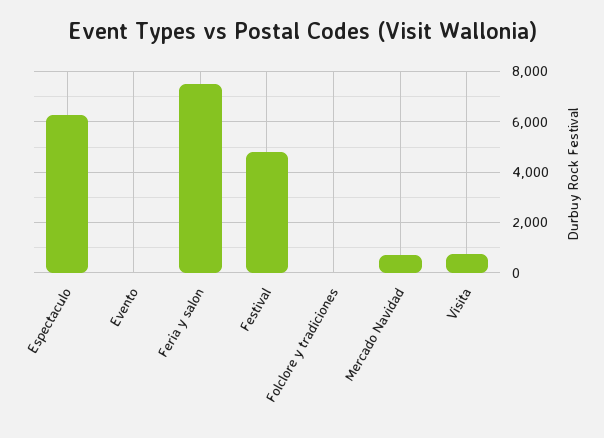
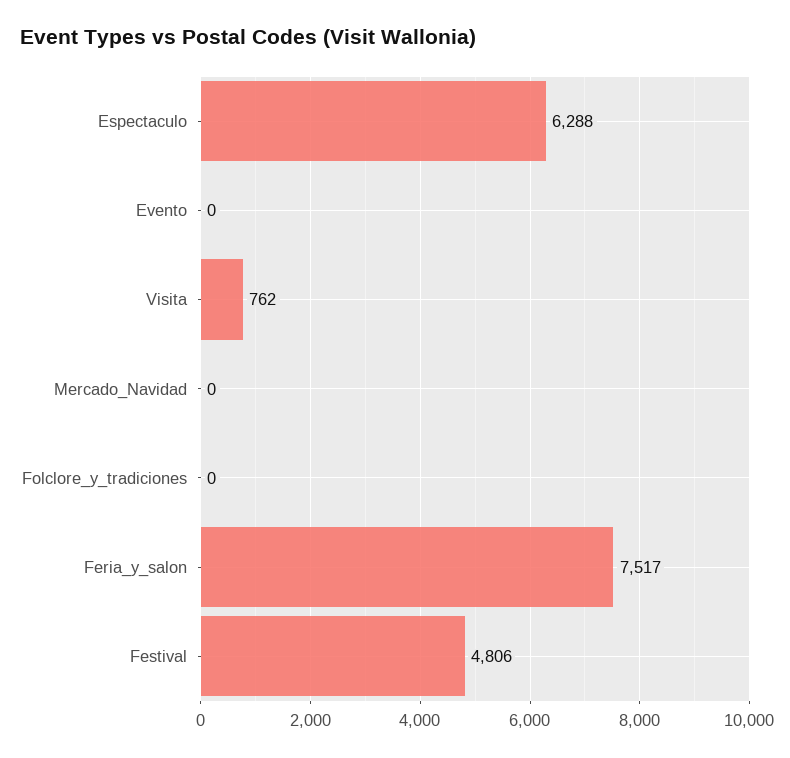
Mercado Navidad: 750 -> 0

